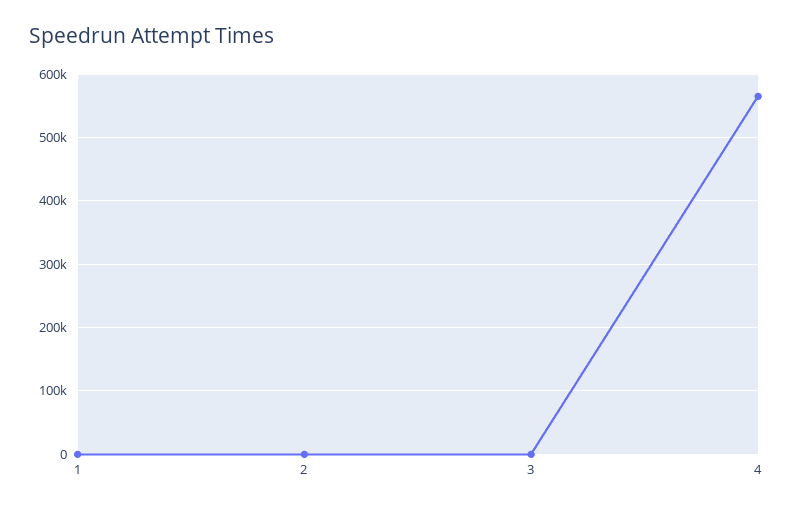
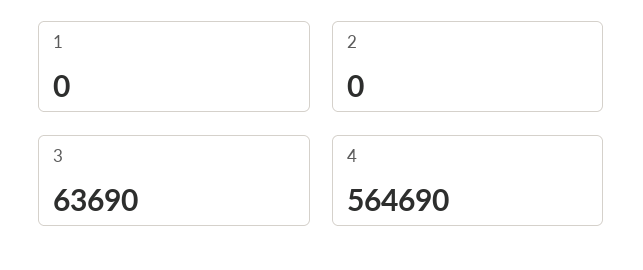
3: 0 -> 63690

